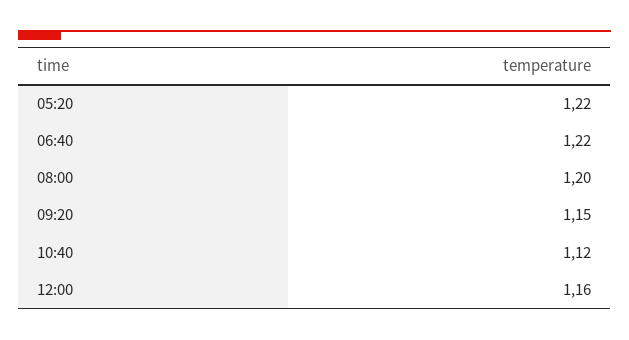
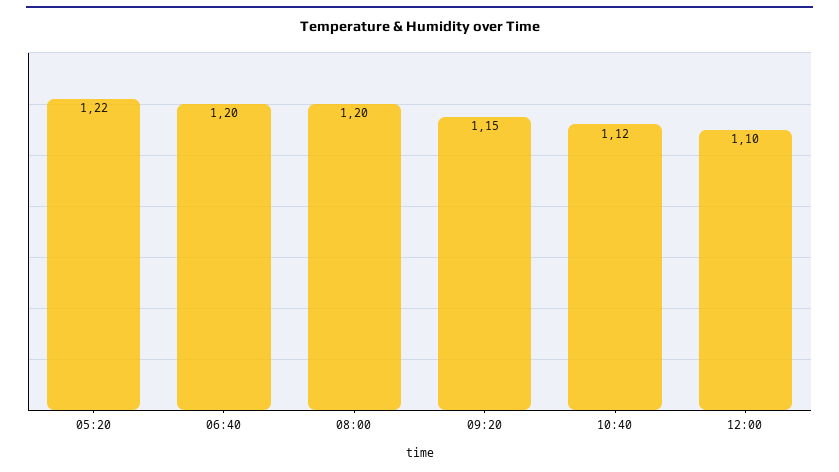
06:40: 1.22 -> 1.2
12:00: 1.16 -> 1.1

